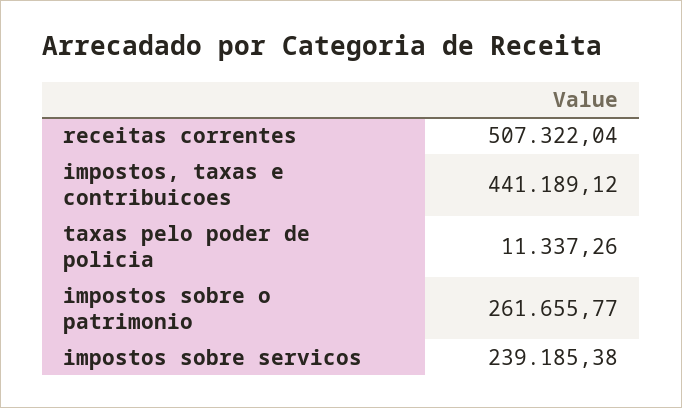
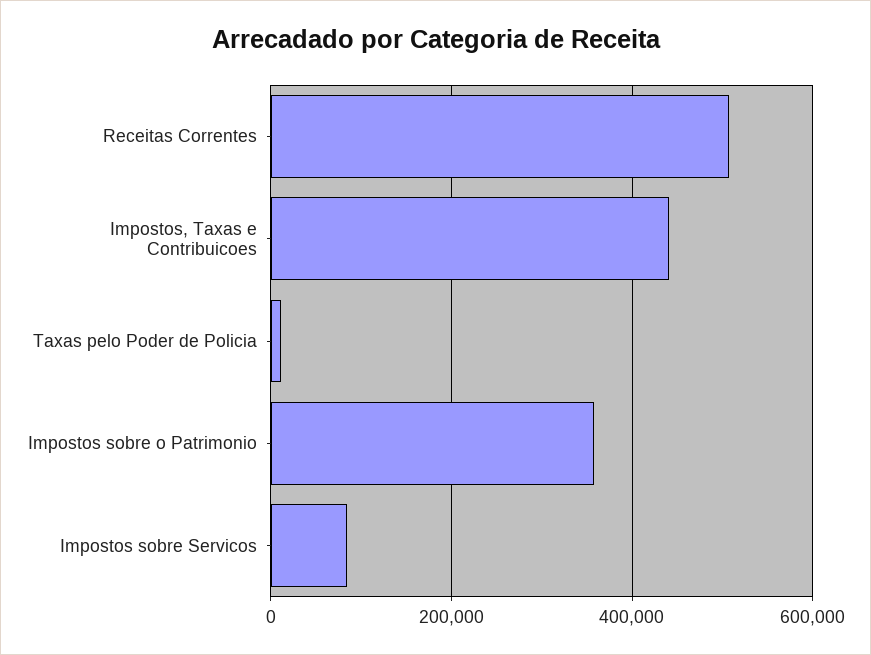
impostos sobre o patrimonio: 261655.77 -> 360000
impostos sobre servicos: 239185.38 -> 80000

